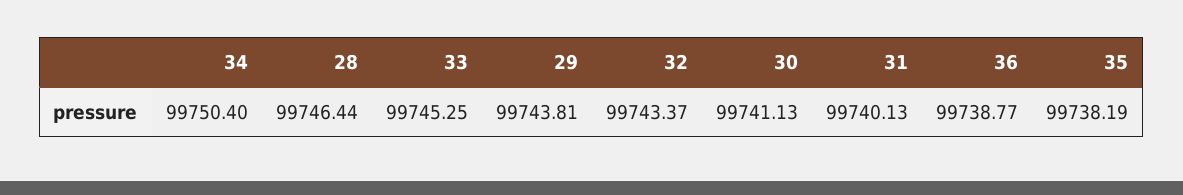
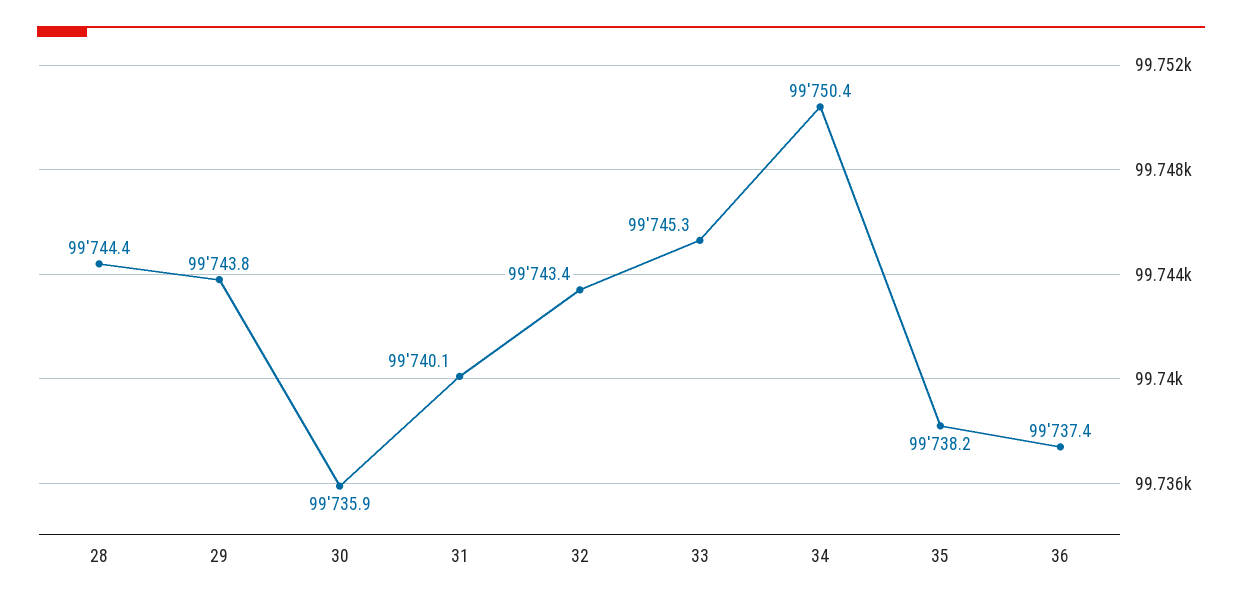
28: 99746.44 -> 99744.4
30: 99741.13 -> 99735.9
36: 99738.77 -> 99737.4

